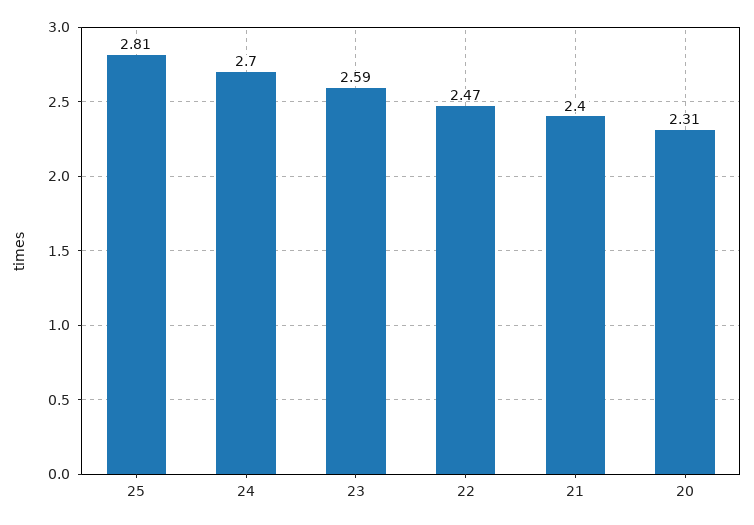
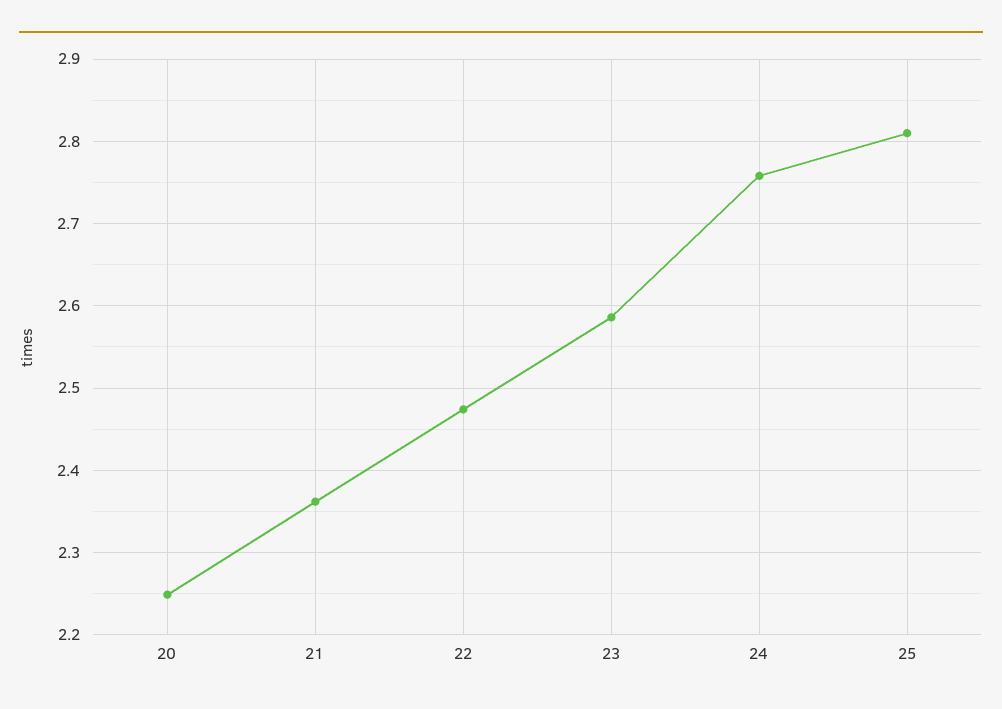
24: 2.7 -> 2.76
21: 2.4 -> 2.36
20: 2.31 -> 2.25

